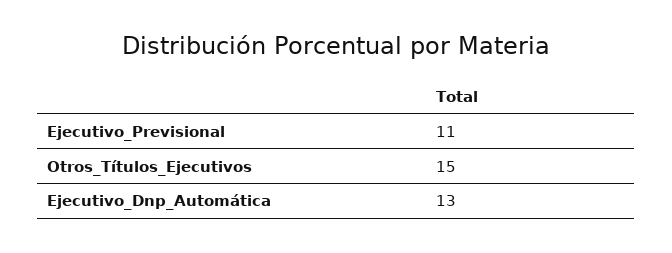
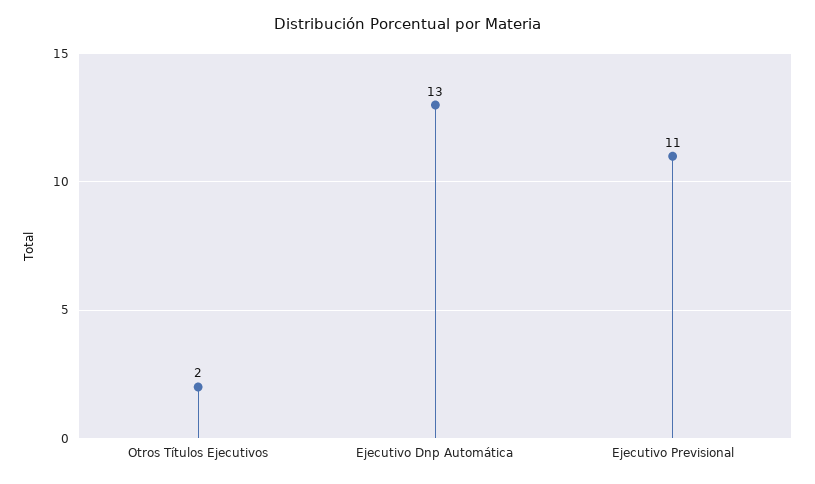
Otros_Títulos_Ejecutivos: 15 -> 2

